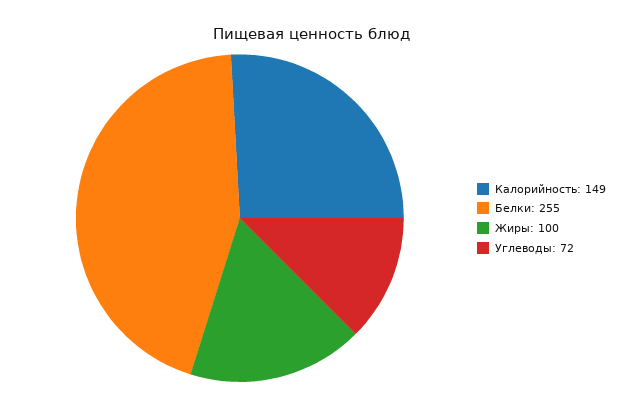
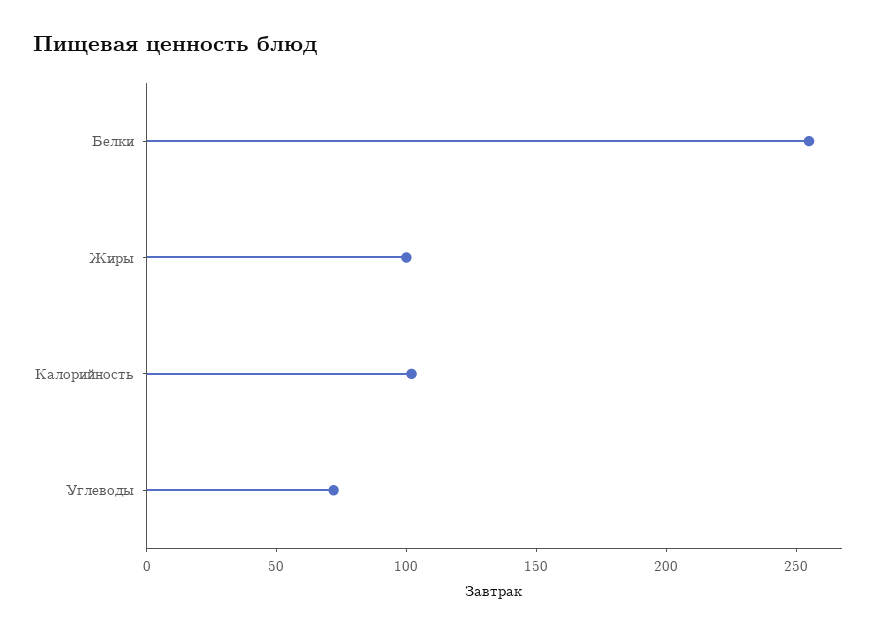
Калорийность: 149 -> 100

